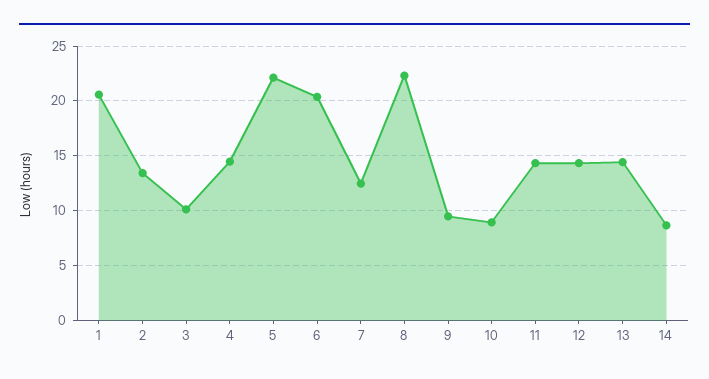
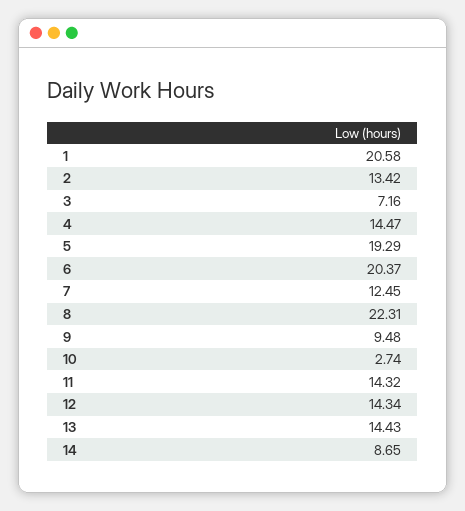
3: 10 -> 7.16
5: 22 -> 19.29
10: 9 -> 2.74

